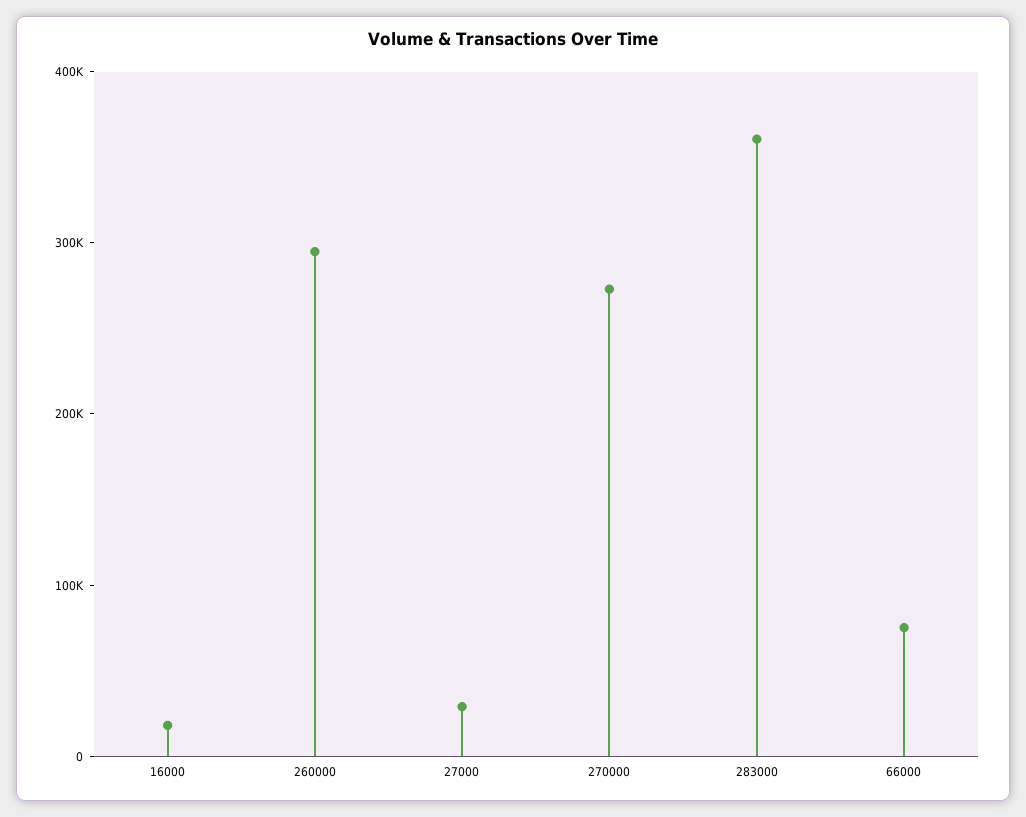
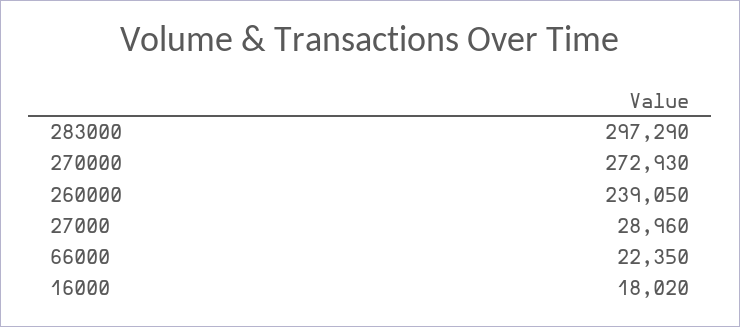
260000: 300000 -> 239050
283000: 360000 -> 297290
66000: 80000 -> 22350

